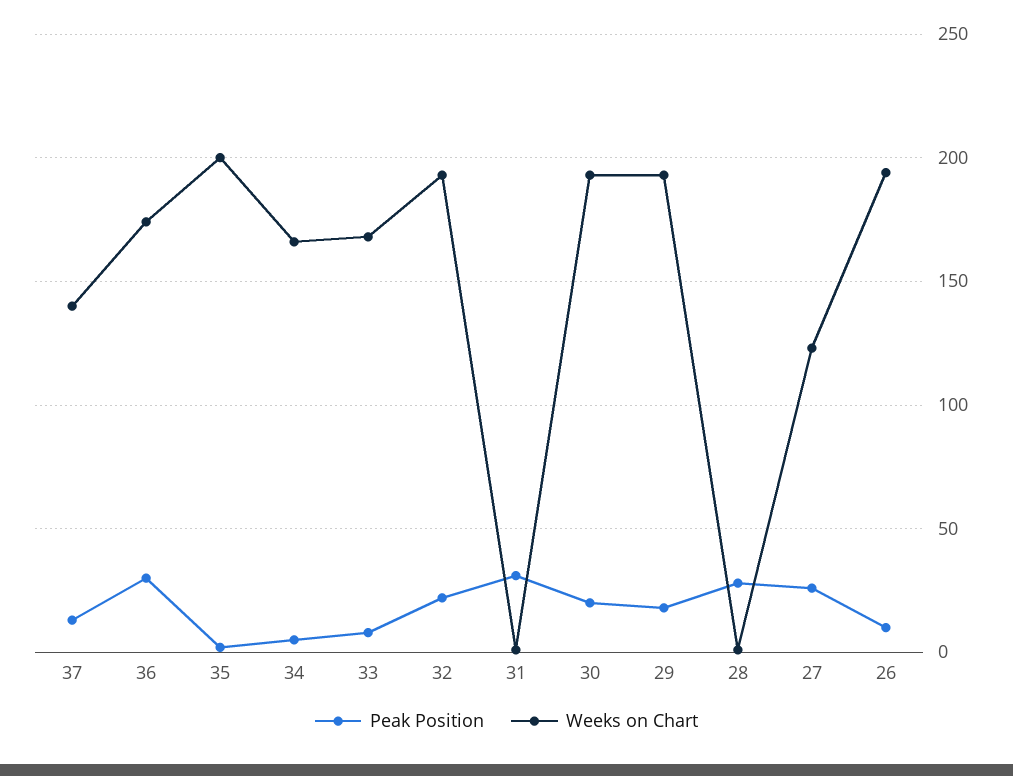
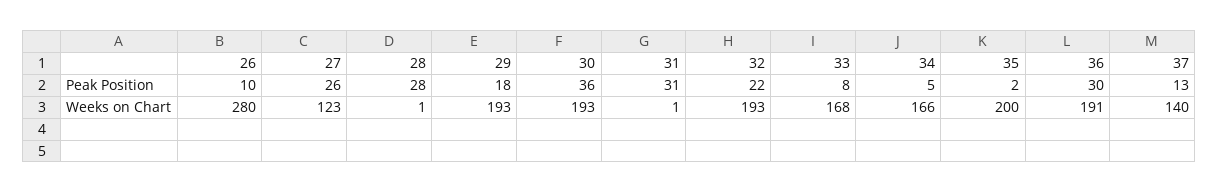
Weeks on Chart, 36: 175 -> 191
Peak Position, 30: 20 -> 36
Weeks on Chart, 26: 195 -> 280

